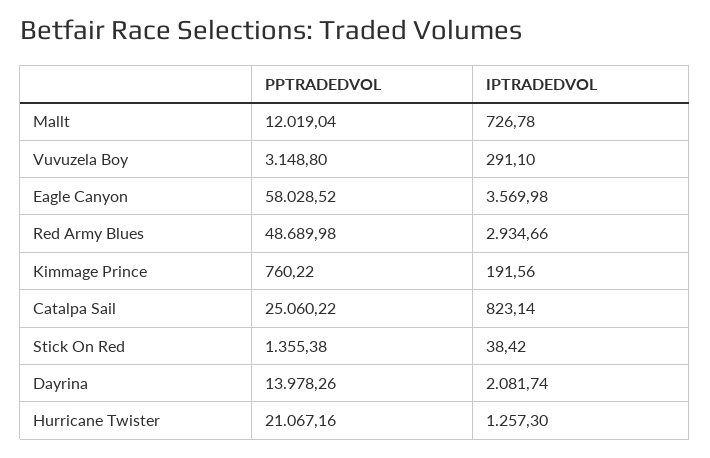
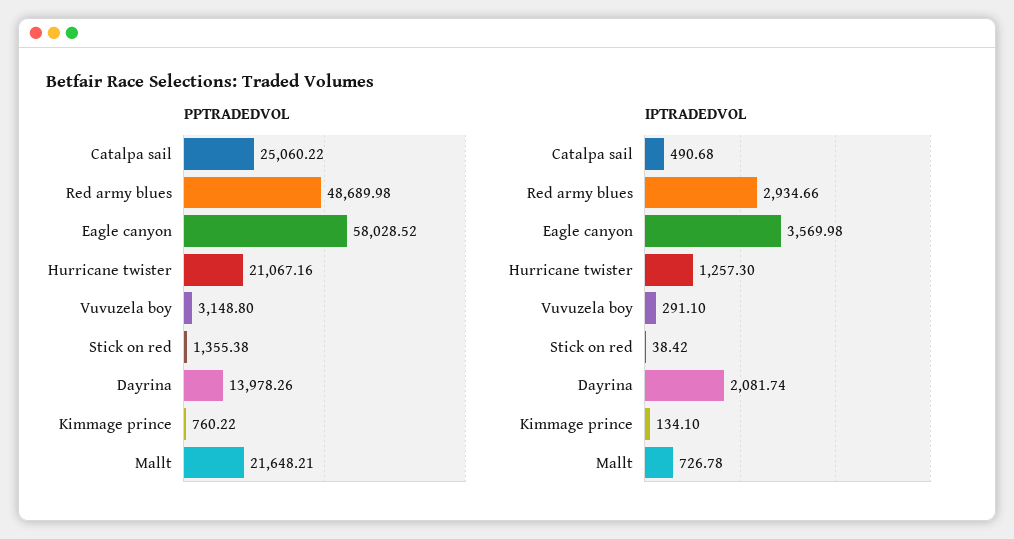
PPTRADEDVOL, Mallt: 12019.04 -> 21648.21
IPTRADEDVOL, Kimmage Prince: 191.56 -> 134.1
IPTRADEDVOL, Catalpa Sail: 823.14 -> 490.68

